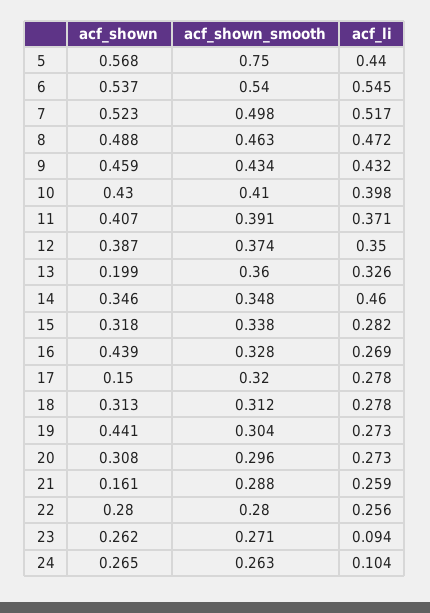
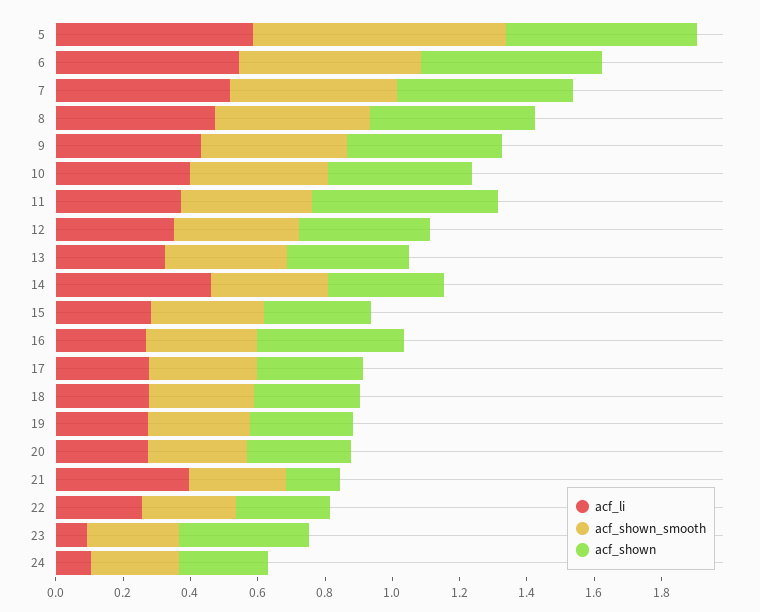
acf_li, 5: 0.44 -> 0.6
acf_shown, 11: 0.407 -> 0.55
acf_shown, 13: 0.199 -> 0.35
acf_shown, 17: 0.15 -> 0.3
acf_shown, 19: 0.441 -> 0.3
acf_li, 21: 0.259 -> 0.4
acf_shown, 23: 0.262 -> 0.4

